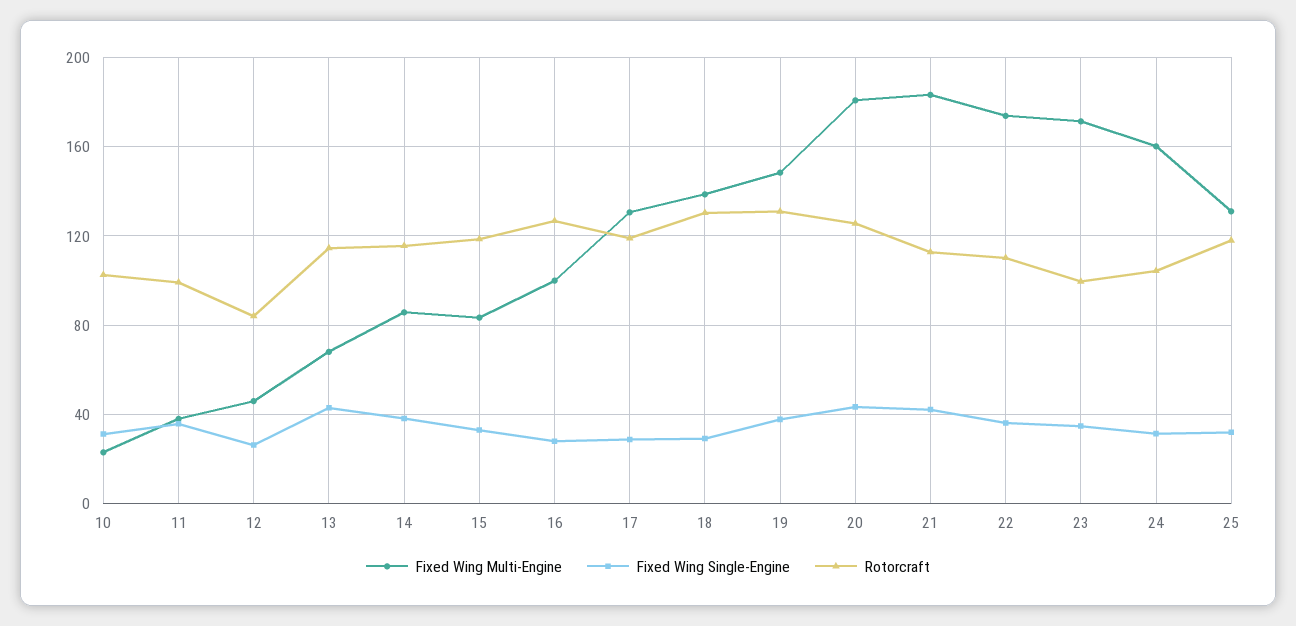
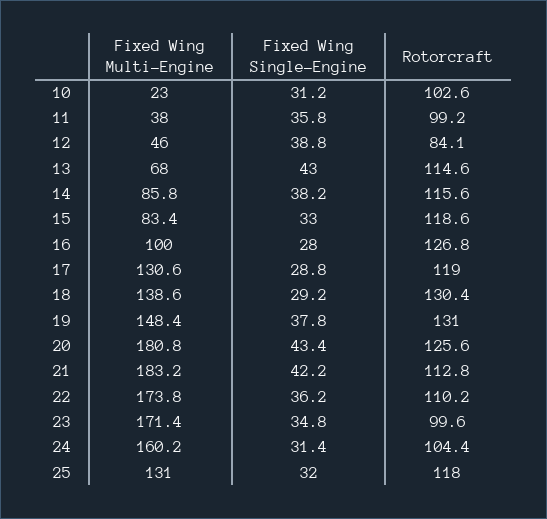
Fixed Wing Single-Engine, 12: 25 -> 38.8

